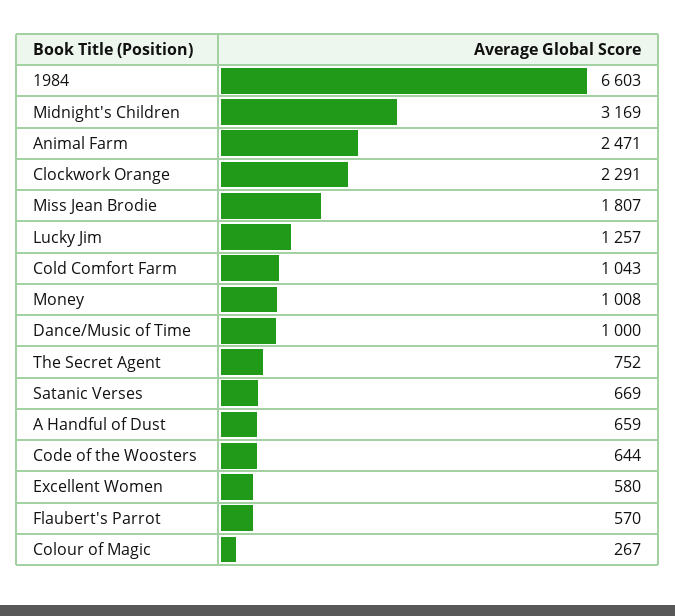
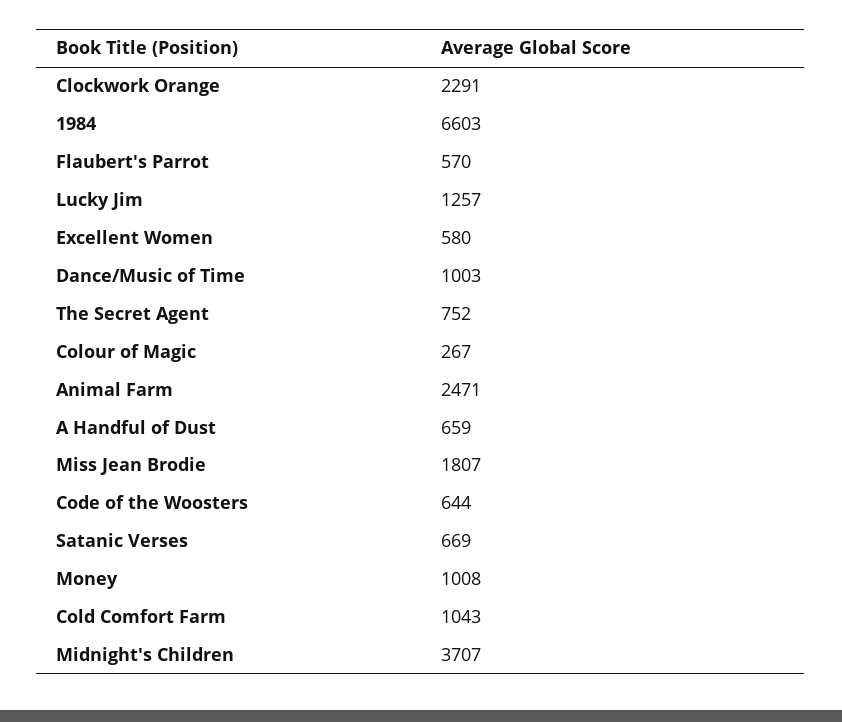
Midnight's Children: 3169 -> 3707
Dance/Music of Time: 1000 -> 1003

